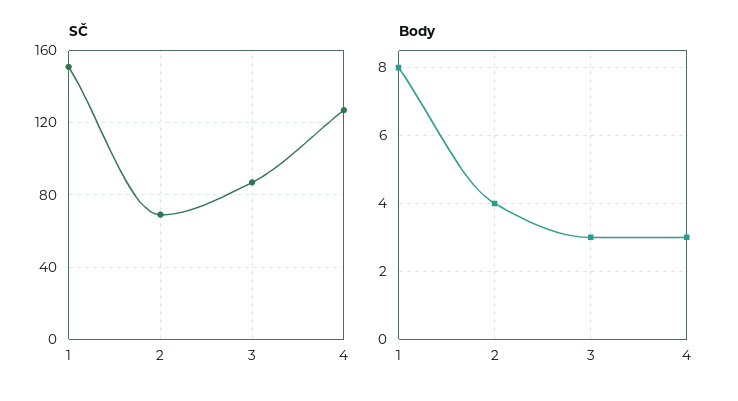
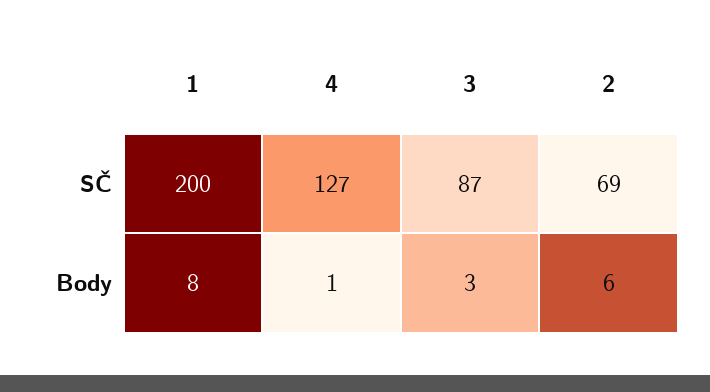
SČ, 1: 150 -> 200
Body, 2: 4 -> 6
Body, 4: 3 -> 1

